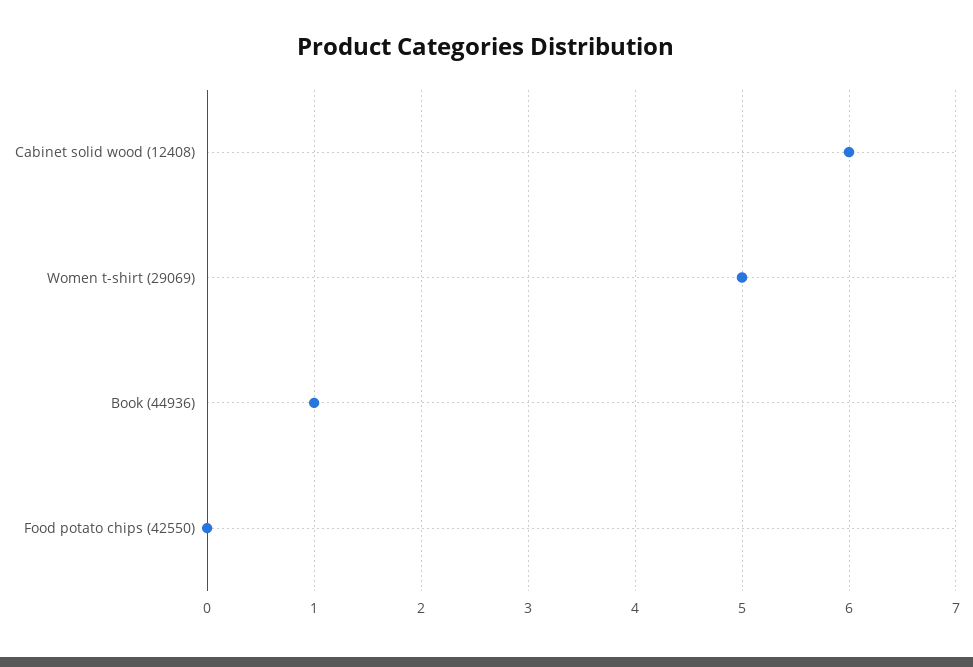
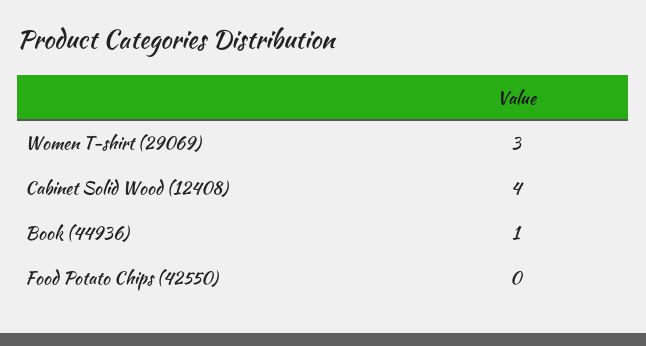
Cabinet solid wood (12408): 6 -> 4
Women t-shirt (29069): 5 -> 3

